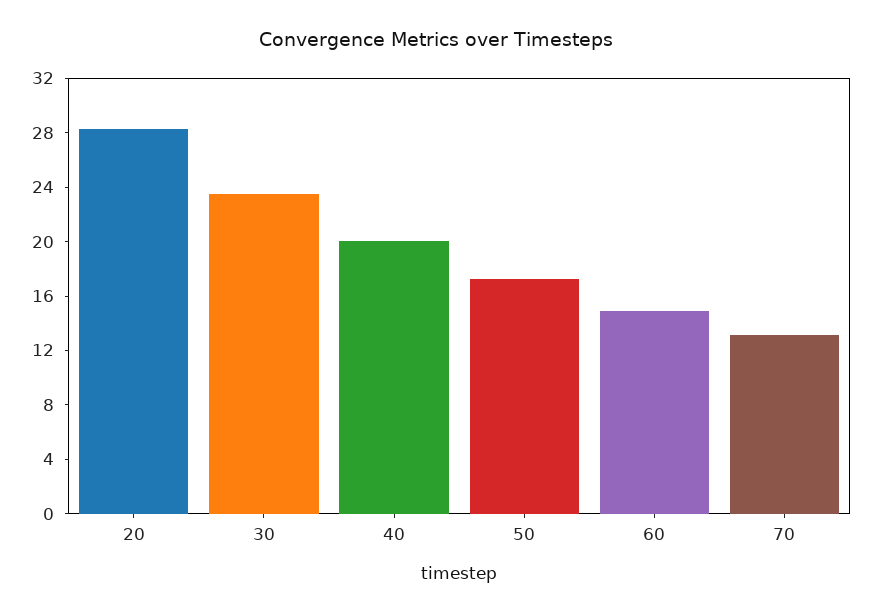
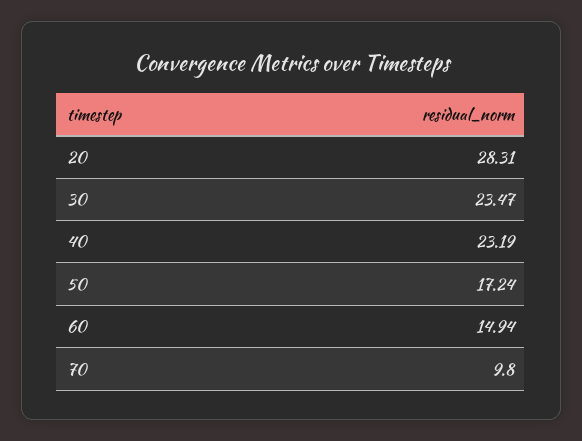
40: 20 -> 23.19
70: 13 -> 9.8

